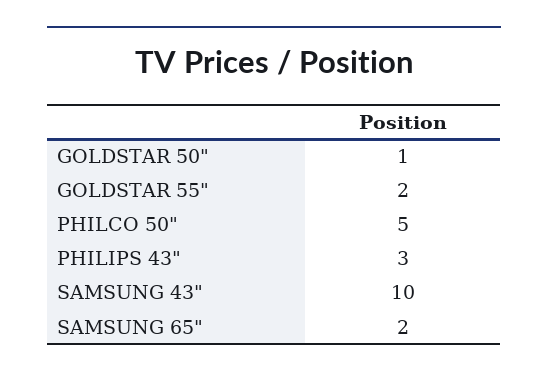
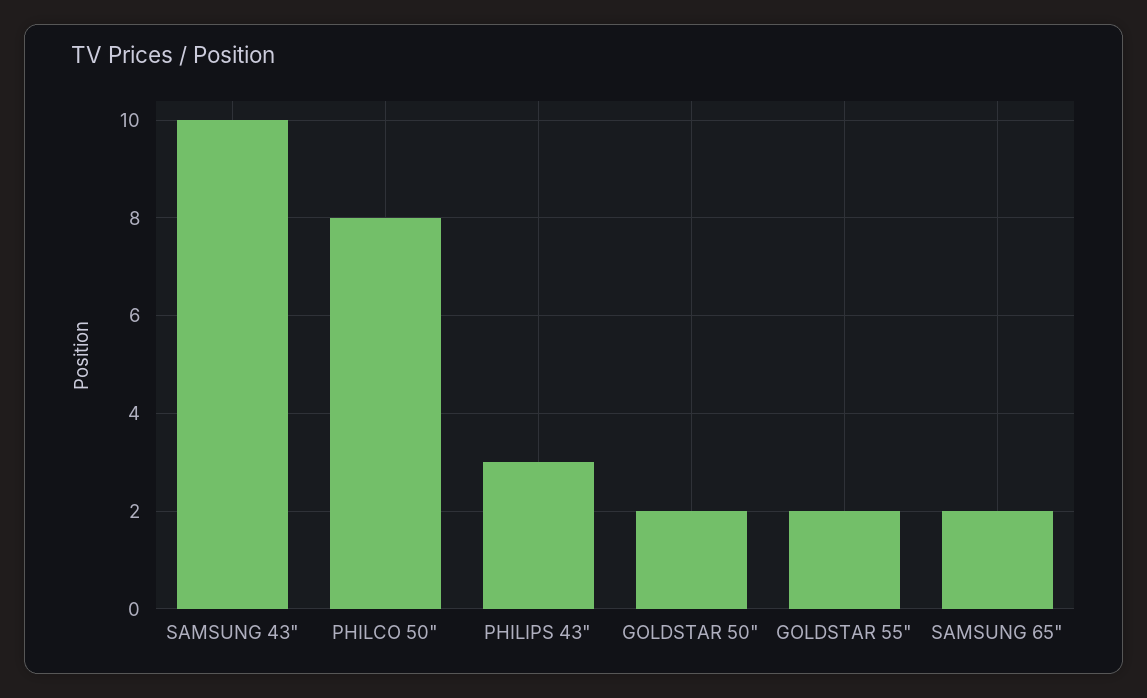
GOLDSTAR 50": 1 -> 2
PHILCO 50": 5 -> 8

